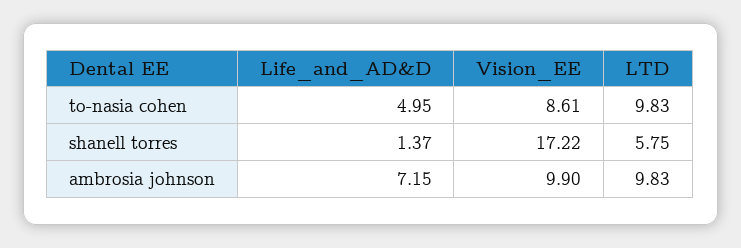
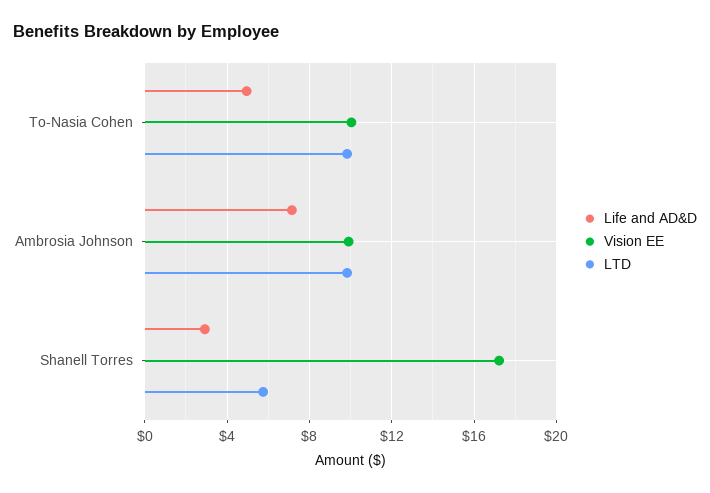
Vision_EE, to-nasia cohen: 8.61 -> 10
Life_and_AD&D, shanell torres: 1.37 -> 3

